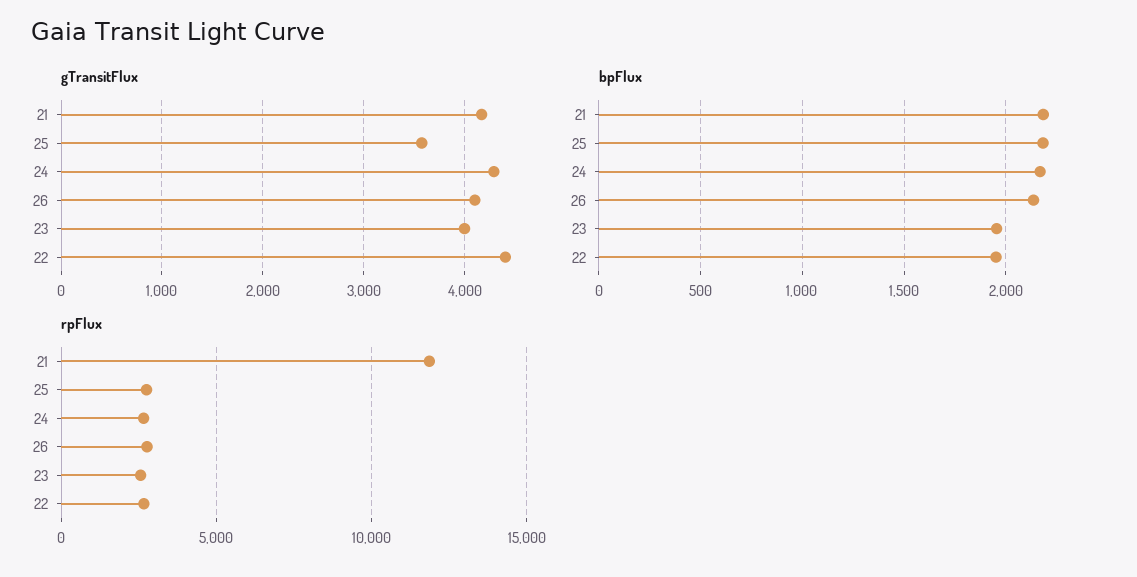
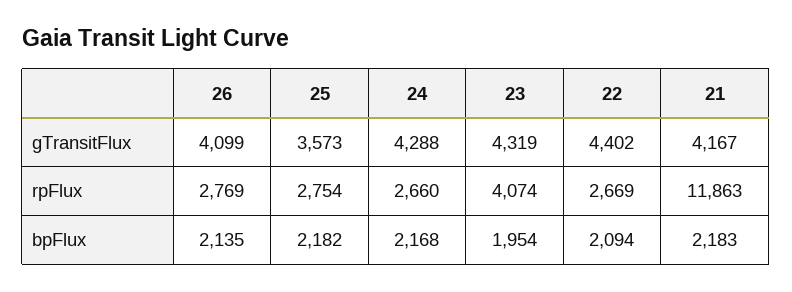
gTransitFlux, 23: 4000 -> 4319
bpFlux, 22: 1950 -> 2094
rpFlux, 23: 2500 -> 4074

